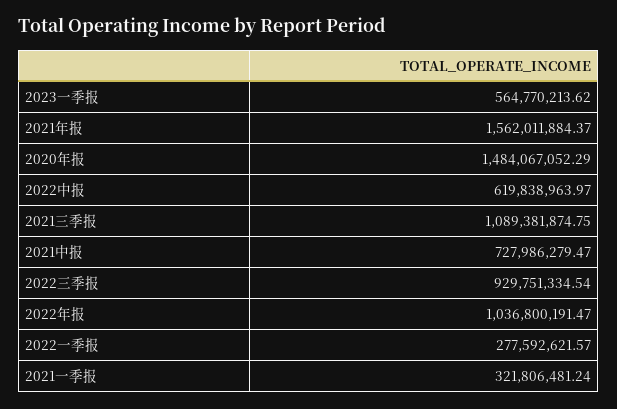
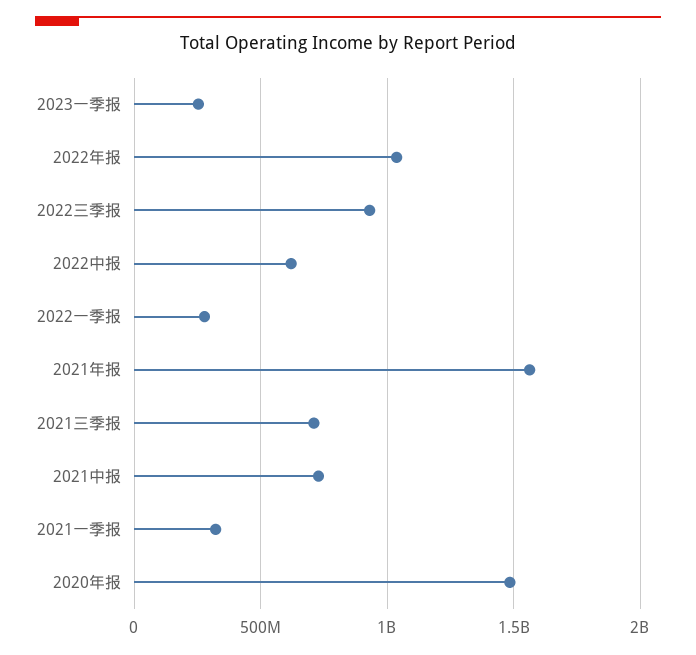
2023一季报: 564770213.62 -> 250000000
2021三季报: 1089381874.75 -> 700000000

